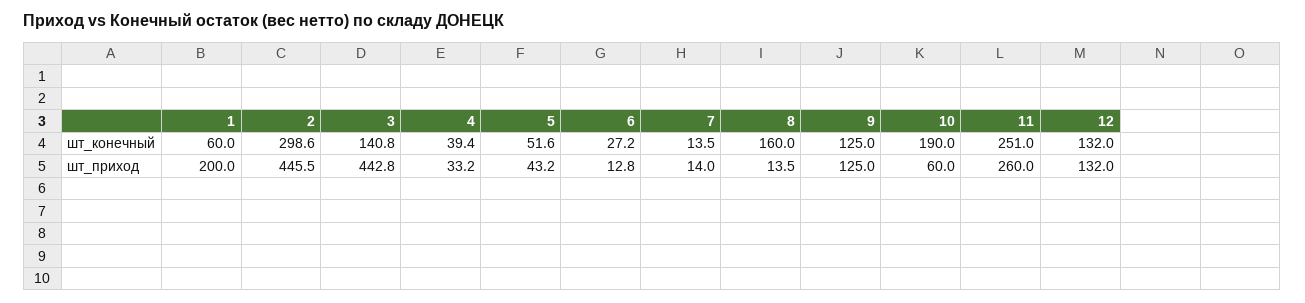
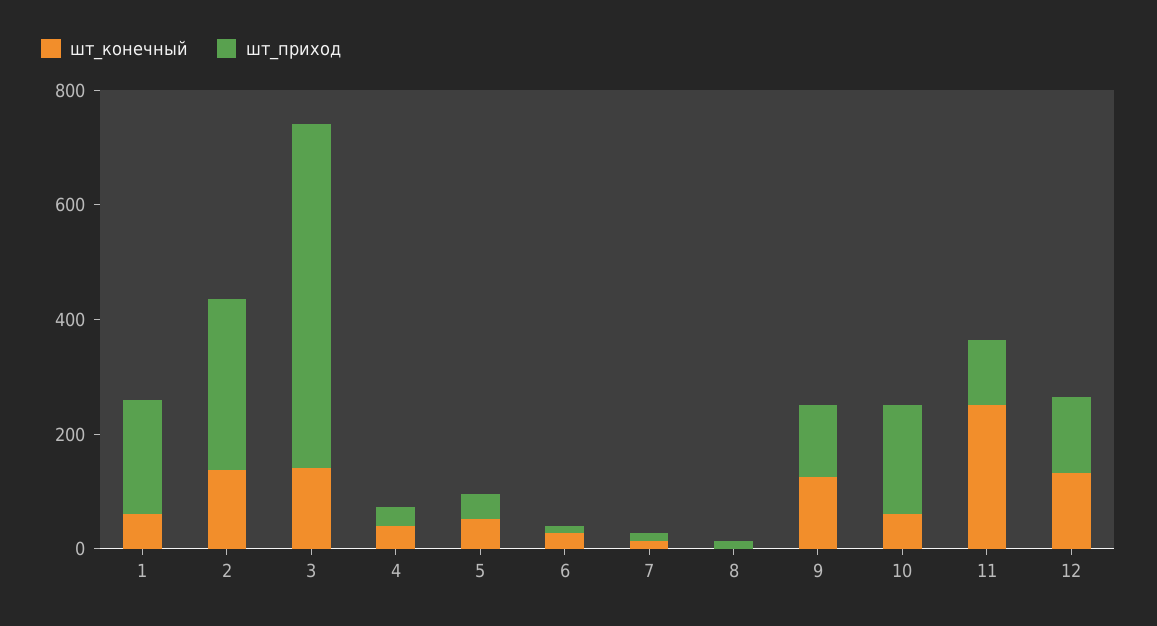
шт_конечный, 2: 298.6 -> 150
шт_конечный, 8: 160 -> 0
шт_конечный, 10: 190 -> 50
шт_приход, 2: 445.5 -> 300
шт_приход, 3: 442.8 -> 600
шт_приход, 10: 60 -> 200
шт_приход, 11: 260 -> 100

